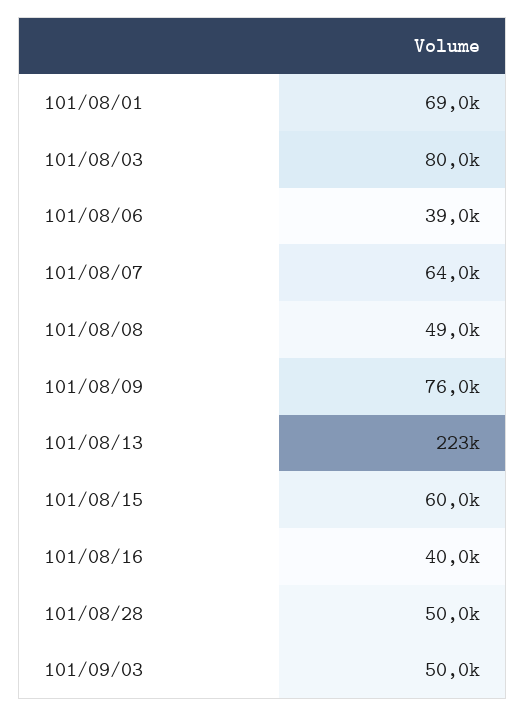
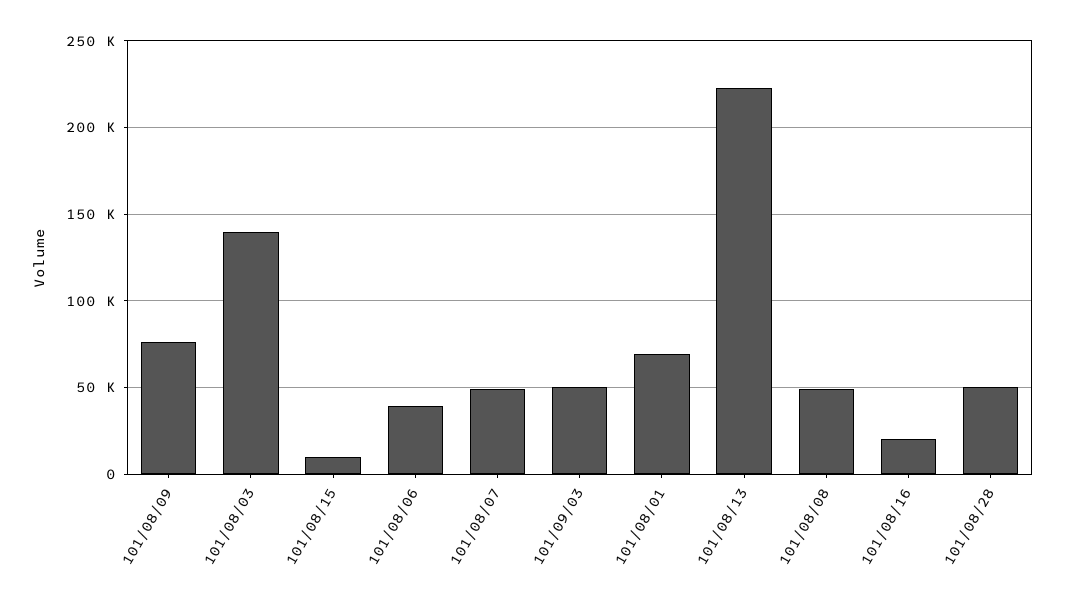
101/08/03: 80000 -> 140000
101/08/07: 64000 -> 50000
101/08/15: 60000 -> 10000
101/08/16: 40000 -> 20000

